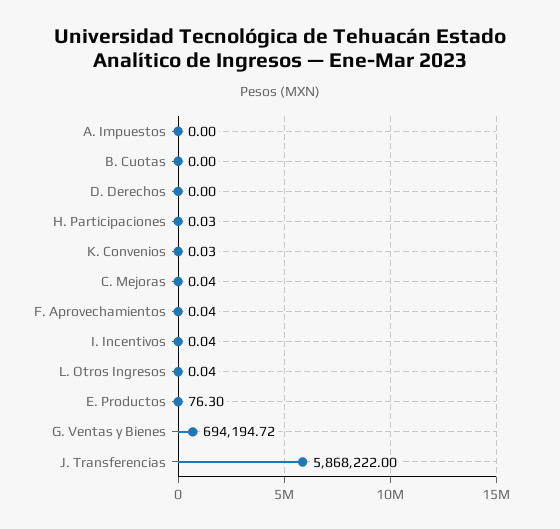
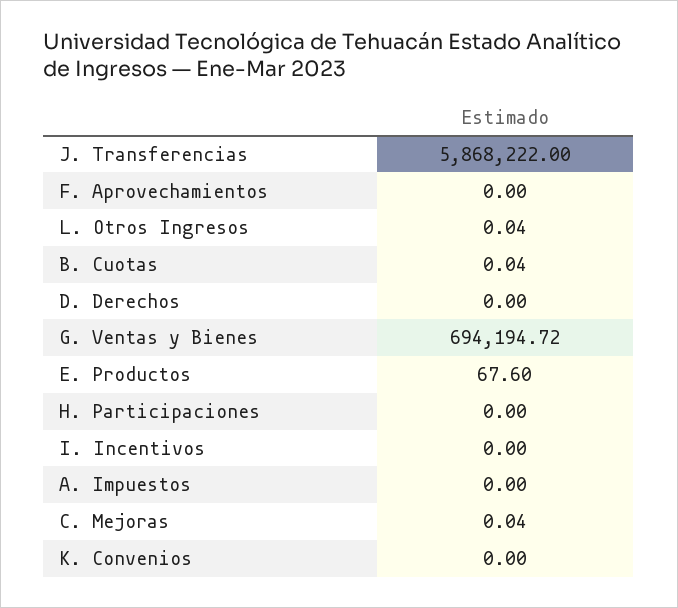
B. Cuotas: 0 -> 0.04
H. Participaciones: 0.03 -> 0
K. Convenios: 0.03 -> 0
F. Aprovechamientos: 0.04 -> 0
I. Incentivos: 0.04 -> 0
E. Productos: 76.3 -> 67.6

